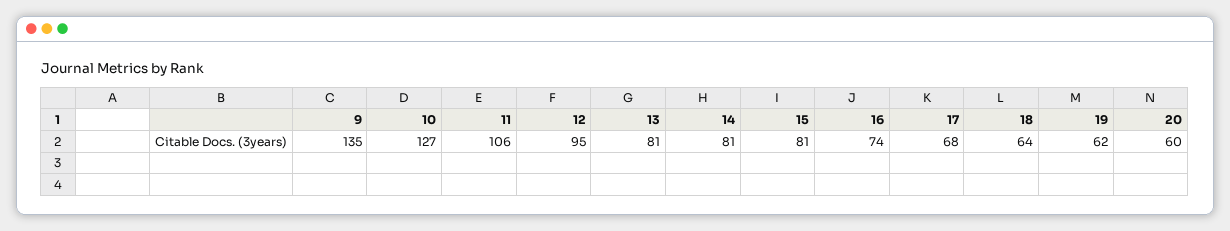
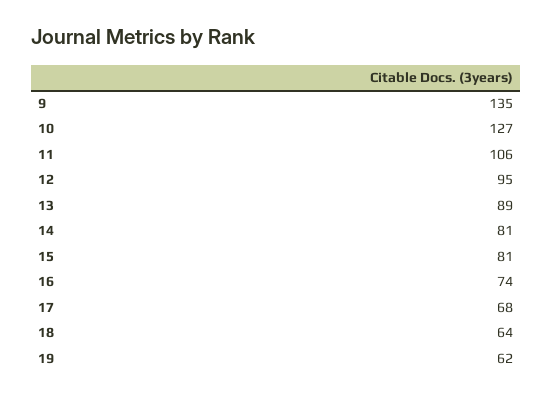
13: 81 -> 89
20: 60 -> none

